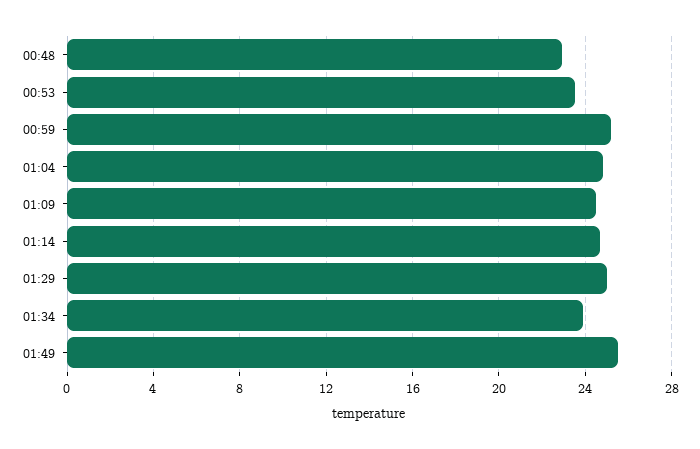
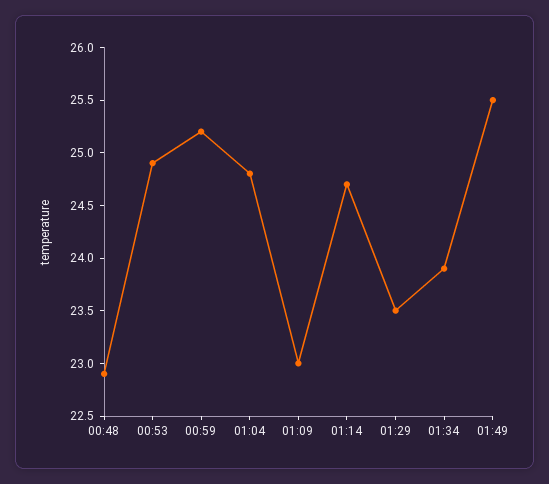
00:53: 23.5 -> 24.9
01:09: 24.5 -> 23
01:29: 25 -> 23.5

